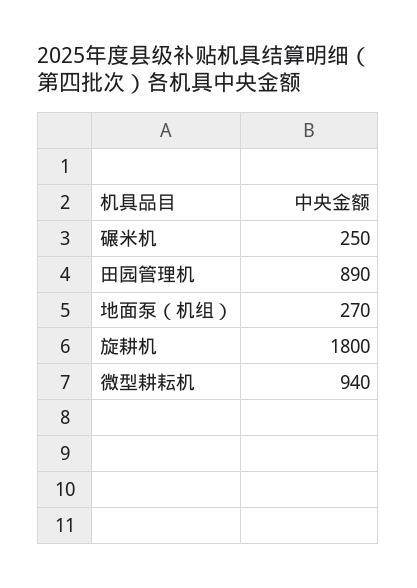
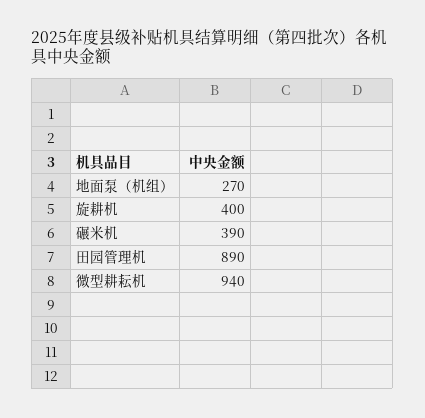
碾米机: 250 -> 390
旋耕机: 1800 -> 400

